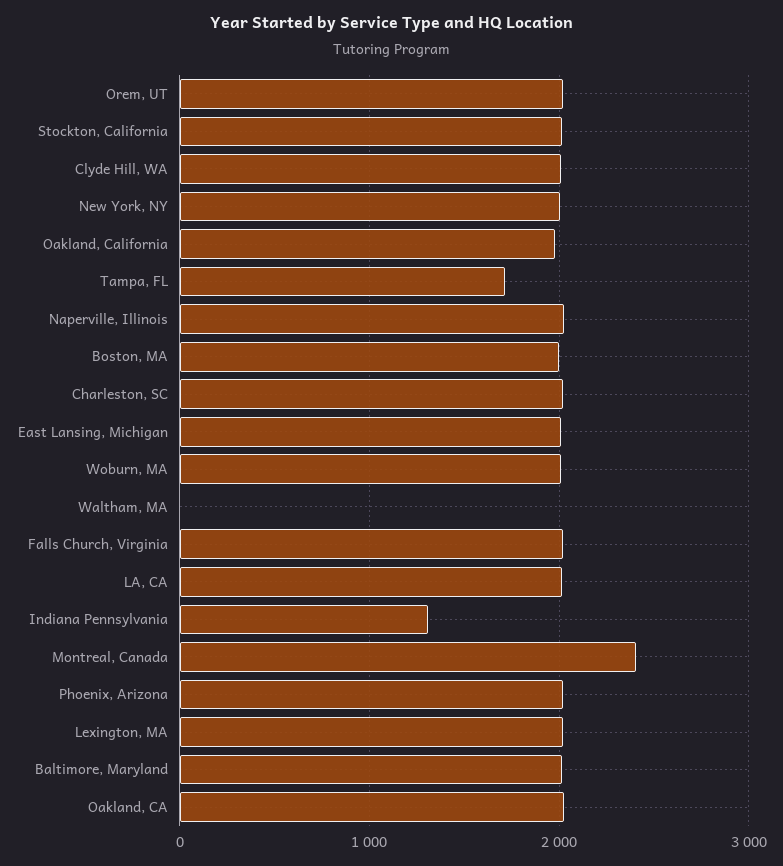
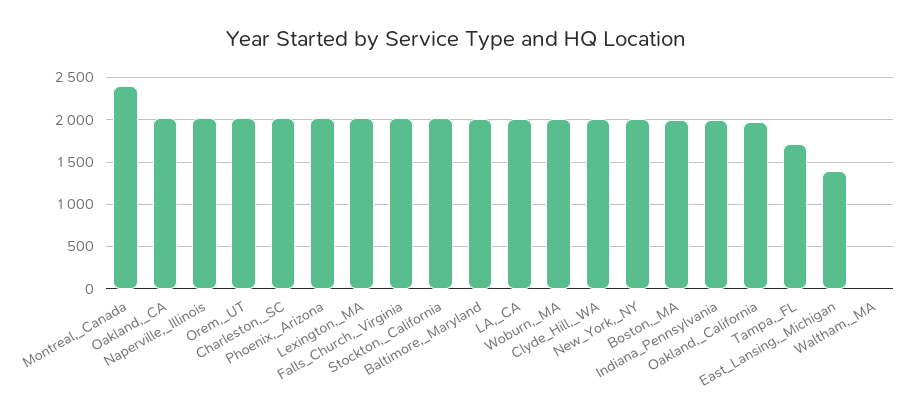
East Lansing, Michigan: 2000 -> 1400
Indiana Pennsylvania: 1300 -> 2000

